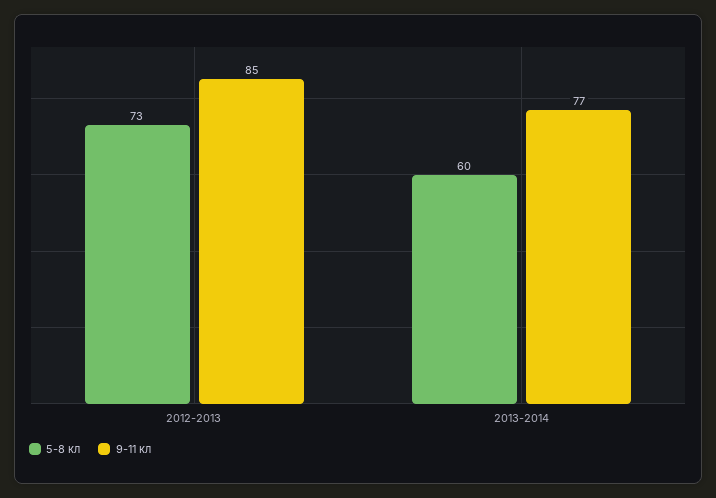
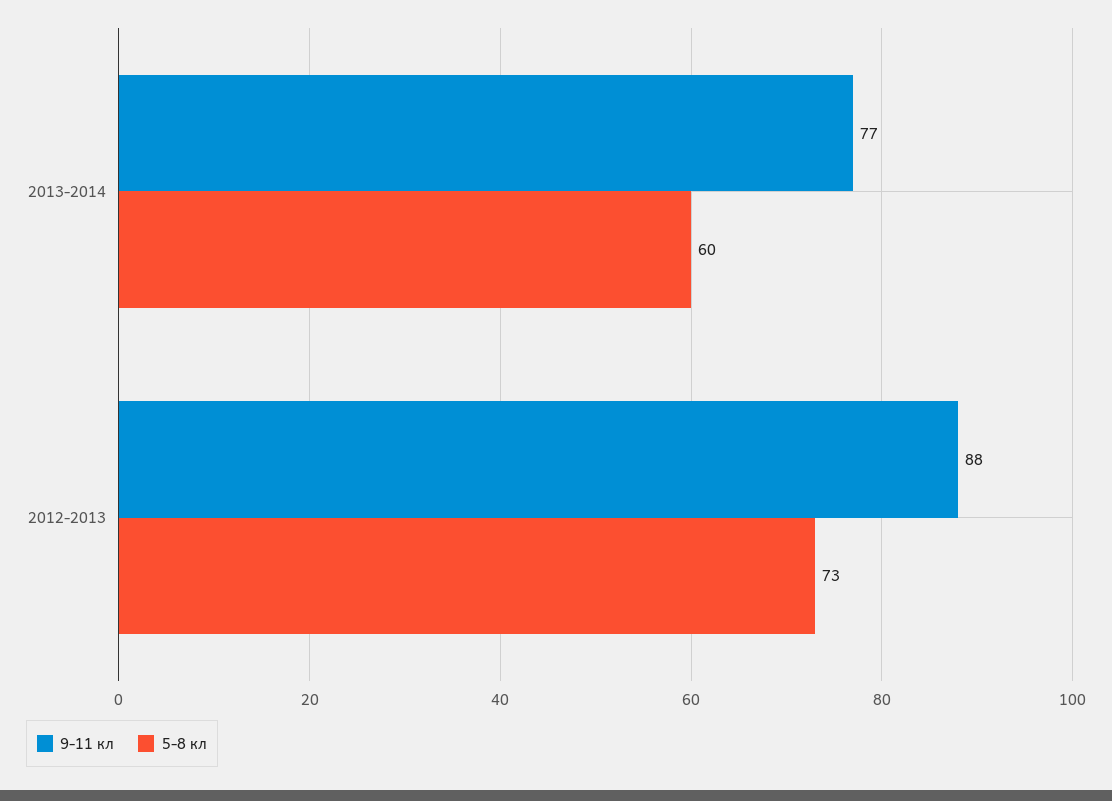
9-11 кл, 2012-2013: 85 -> 88

